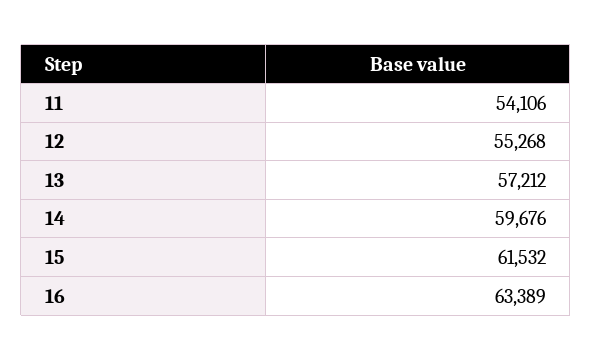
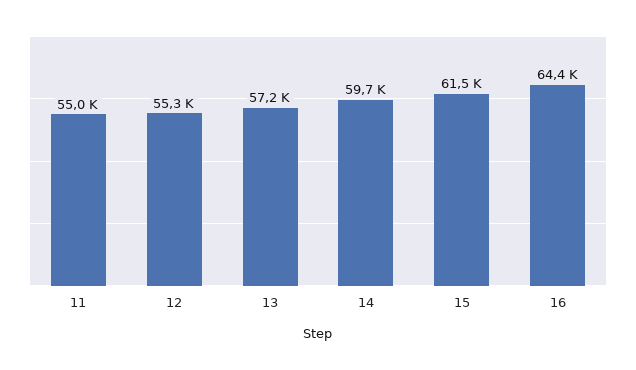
11: 54106 -> 55000
16: 63389 -> 64400

